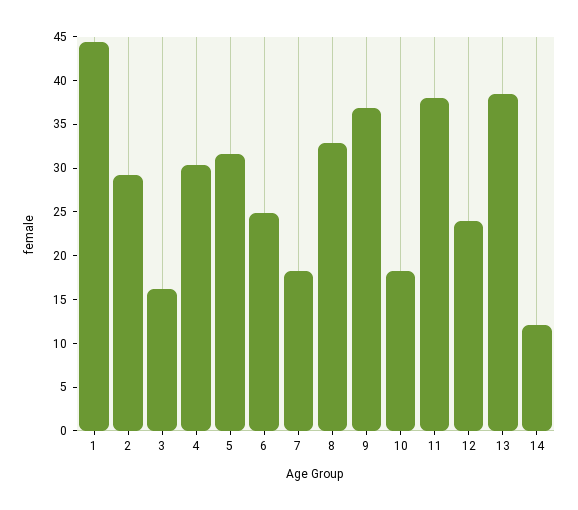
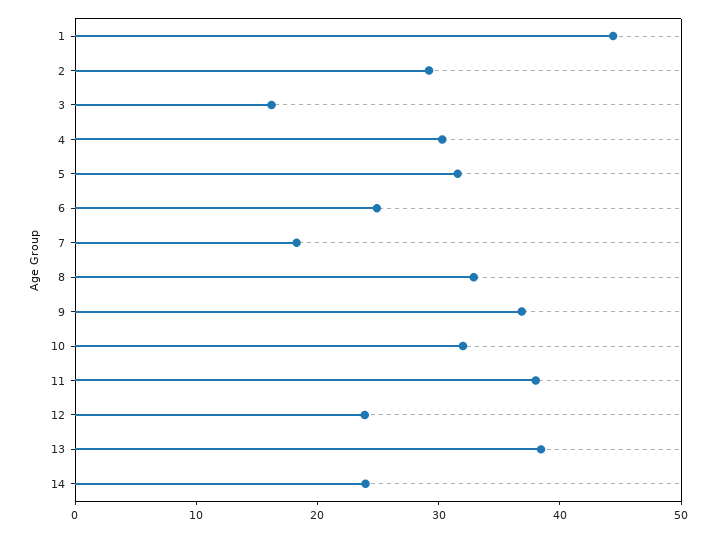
10: 18 -> 32
14: 12 -> 24

